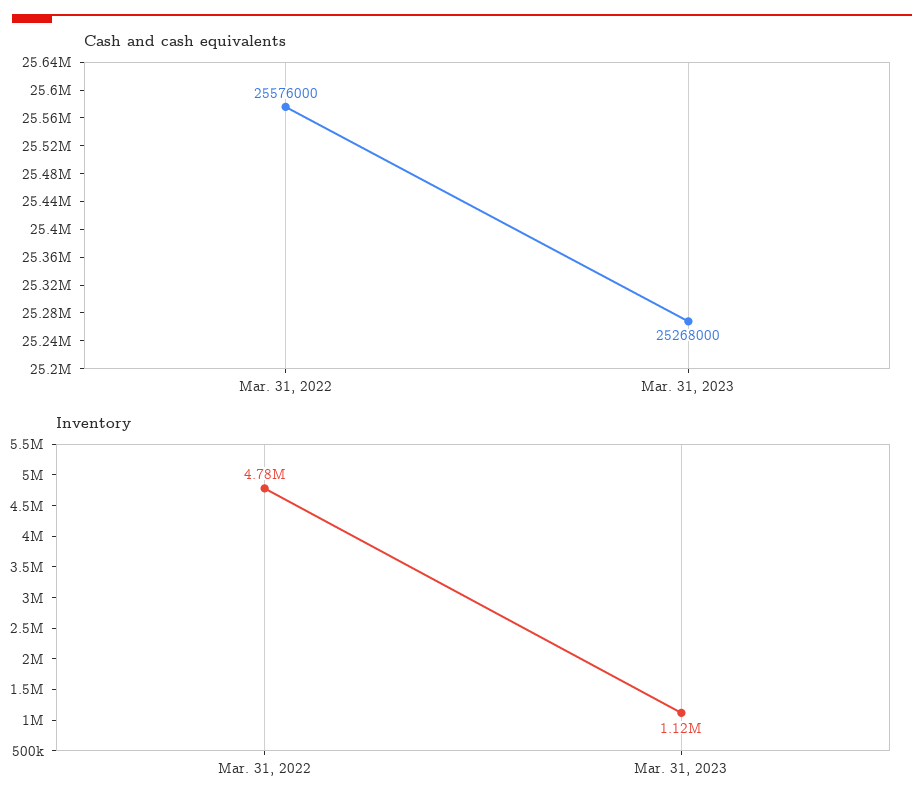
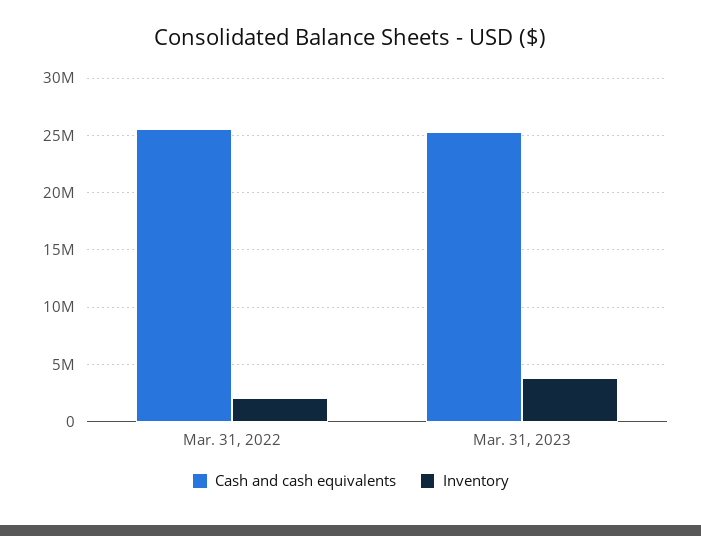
Inventory, Mar. 31, 2022: 4780000 -> 2000000
Inventory, Mar. 31, 2023: 1120000 -> 4000000

